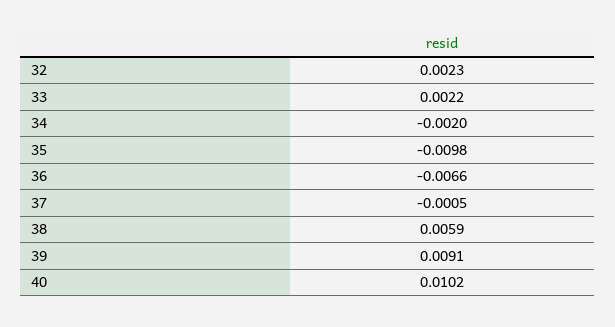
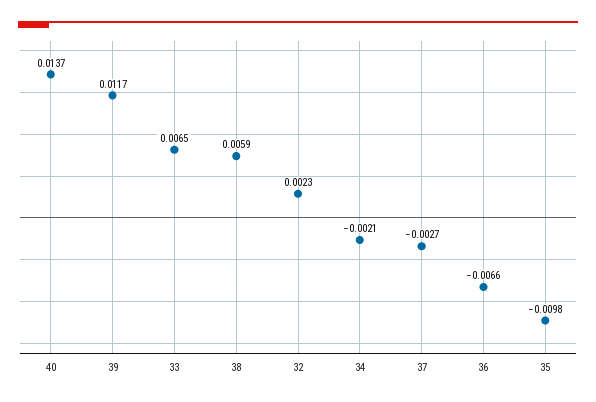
33: 0.0022 -> 0.0065
34: -0.002 -> -0.0021
37: -0.0005 -> -0.0027
39: 0.0091 -> 0.0117
40: 0.0102 -> 0.0137

